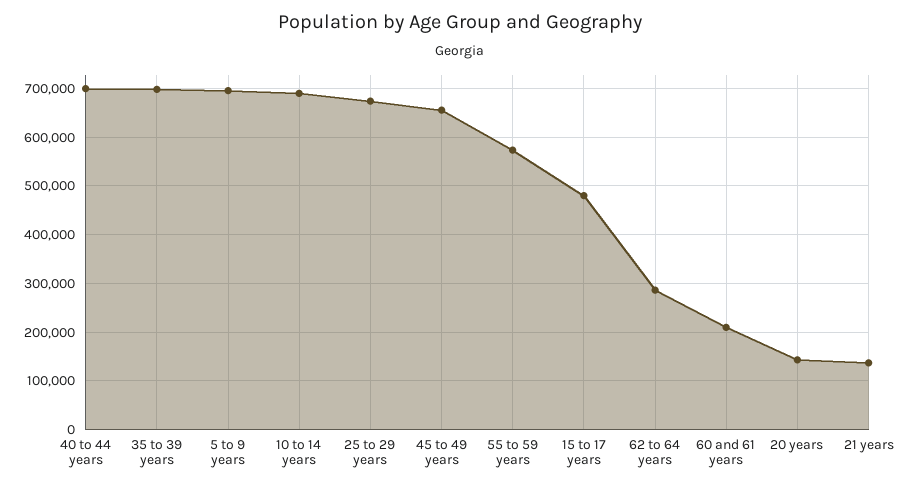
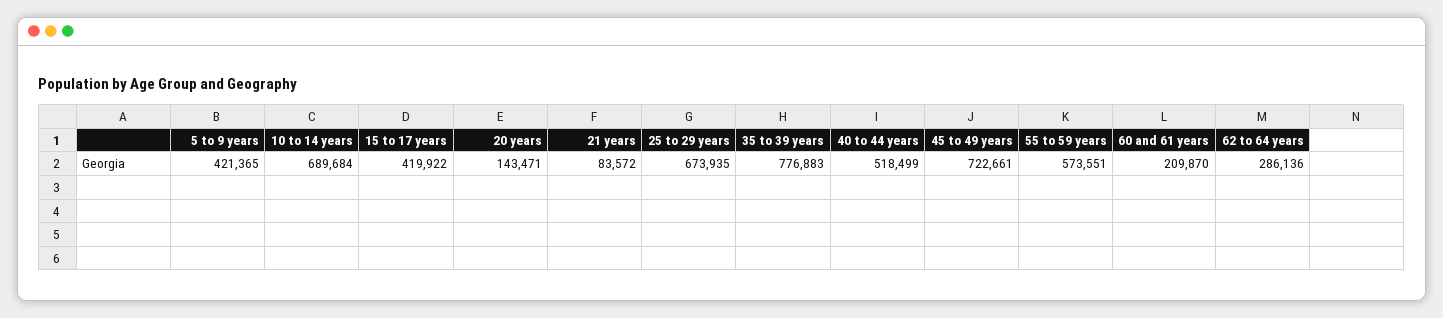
40 to 44 years: 700000 -> 518499
35 to 39 years: 700000 -> 776883
5 to 9 years: 700000 -> 421365
45 to 49 years: 660000 -> 722661
15 to 17 years: 480000 -> 419922
21 years: 140000 -> 83572

